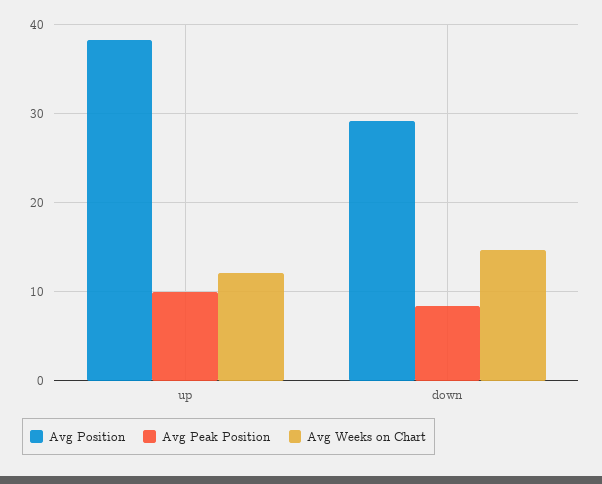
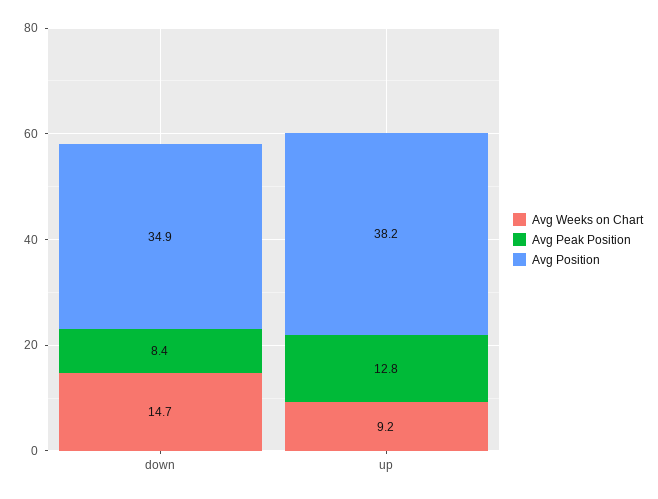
Avg Peak Position, up: 10 -> 12.8
Avg Weeks on Chart, up: 12 -> 9.2
Avg Position, down: 29 -> 34.9

